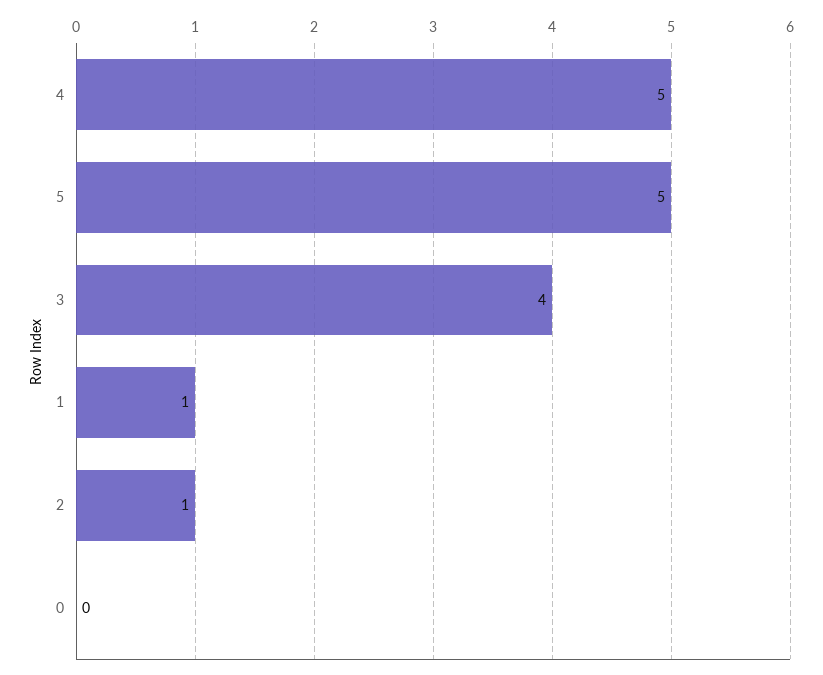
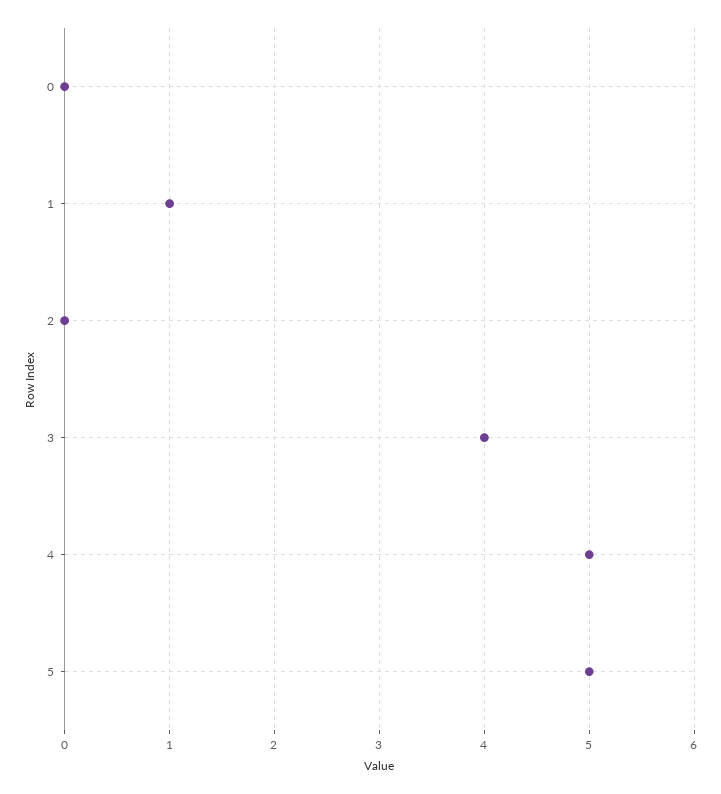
2: 1 -> 0

